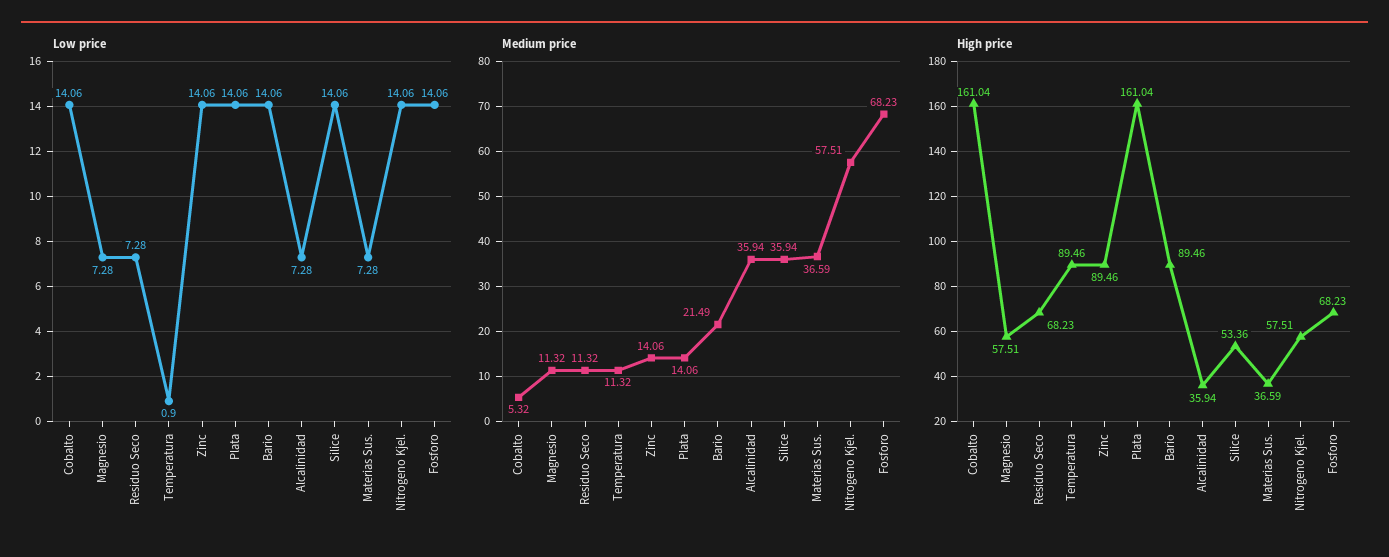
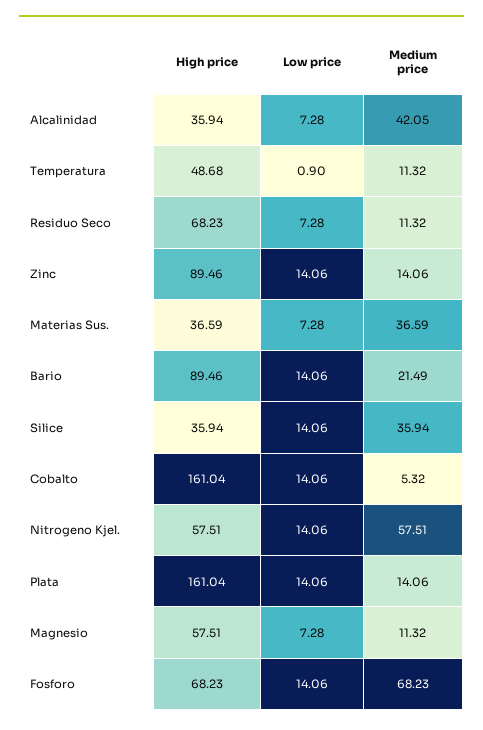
Medium price, Alcalinidad: 35.94 -> 42.05
High price, Temperatura: 89.46 -> 48.68
High price, Silice: 53.36 -> 35.94

